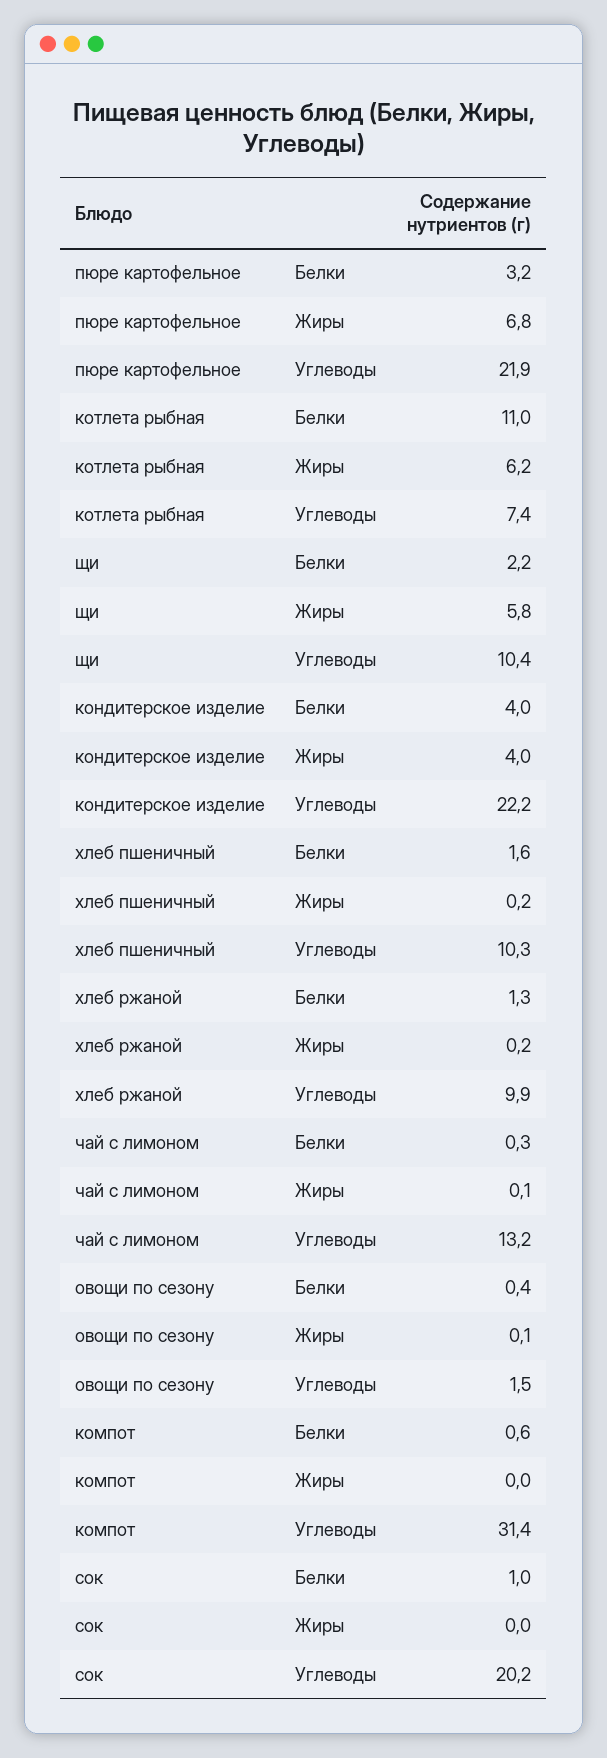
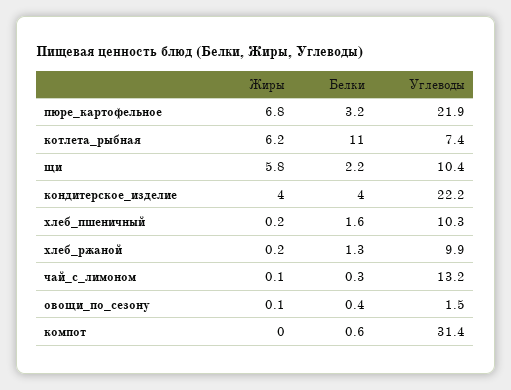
сок, Белки: 1 -> none
сок, Жиры: 0 -> none
сок, Углеводы: 20.2 -> none

